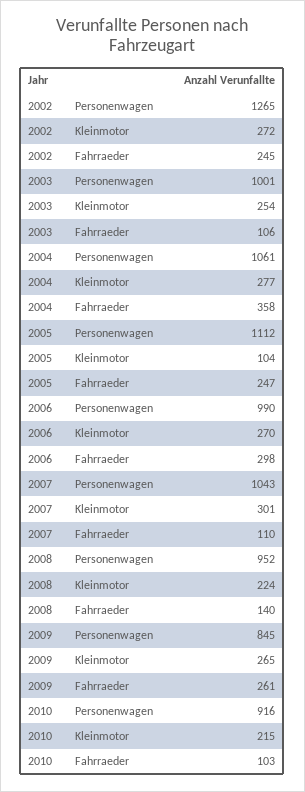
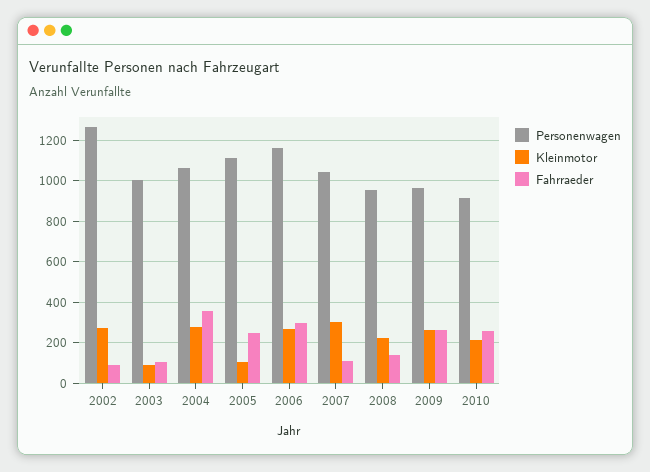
Fahrraeder, 2002: 245 -> 100
Kleinmotor, 2003: 254 -> 100
Personenwagen, 2006: 990 -> 1150
Personenwagen, 2009: 845 -> 950
Fahrraeder, 2010: 103 -> 250

